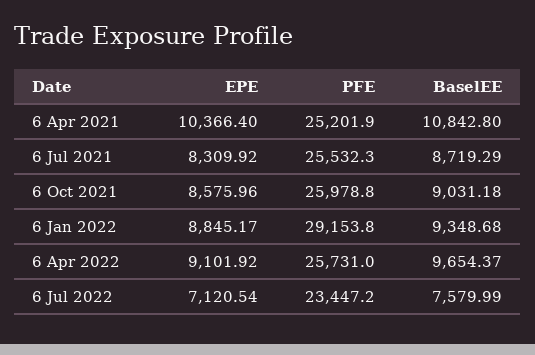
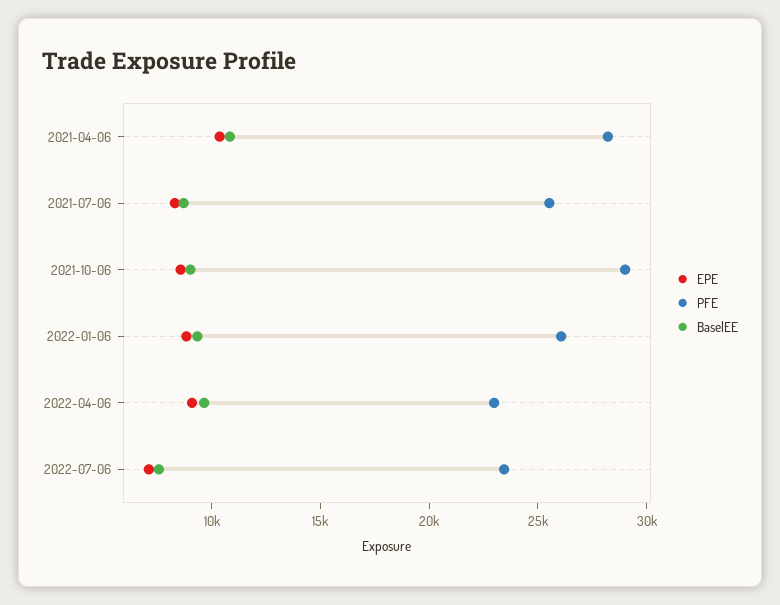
PFE, 6 Apr 2021: 25201.9 -> 28000
PFE, 6 Oct 2021: 25978.8 -> 29000
PFE, 6 Jan 2022: 29153.8 -> 26000
PFE, 6 Apr 2022: 25731 -> 23000

